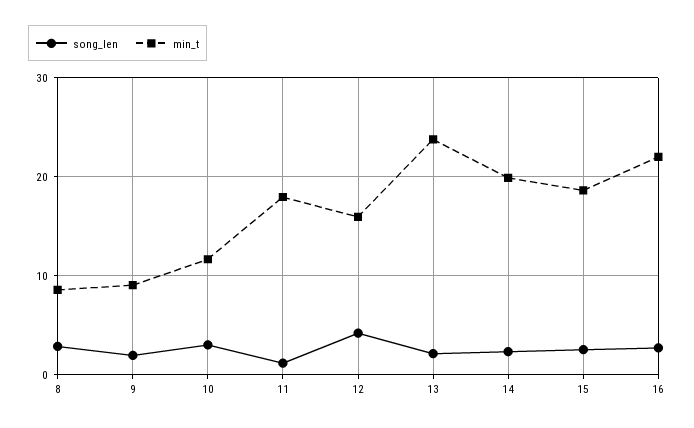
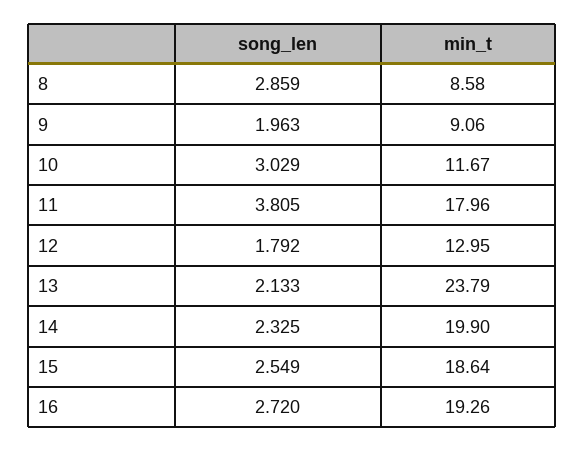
song_len, 11: 1 -> 3.805
song_len, 12: 4 -> 1.792
min_t, 12: 16 -> 12.95
min_t, 16: 22 -> 19.26

